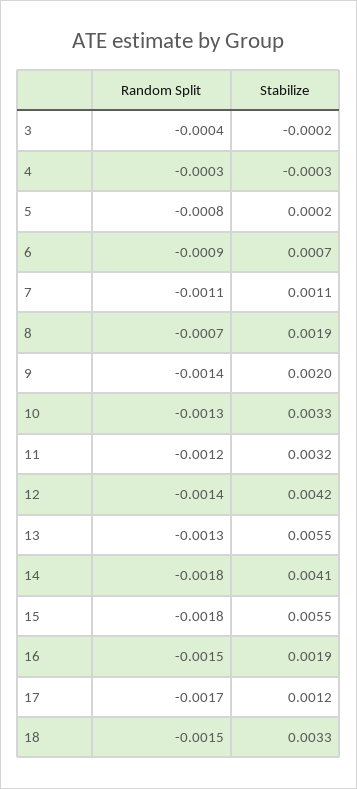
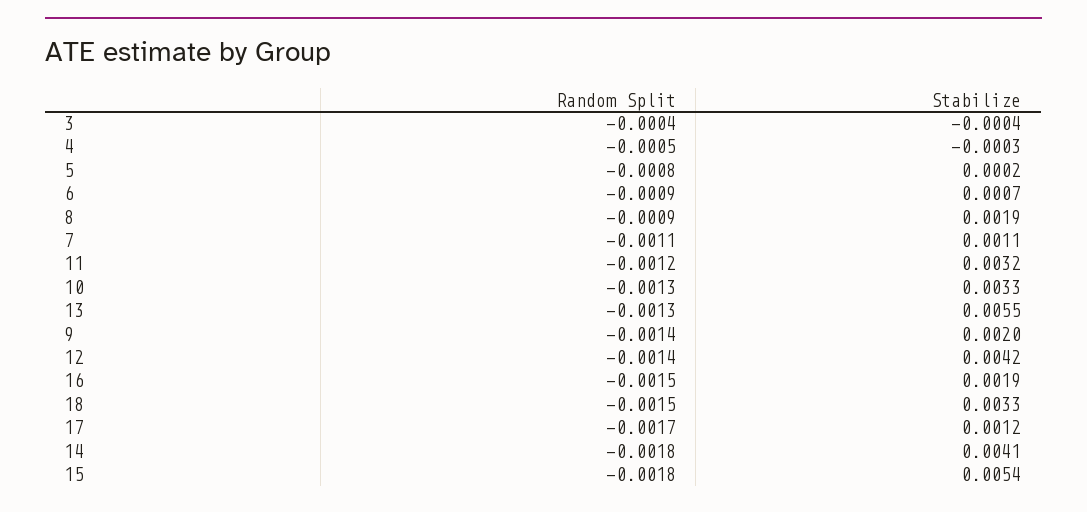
Stabilize, 3: -0.0002 -> -0.0004
Random Split, 4: -0.0003 -> -0.0005
Random Split, 8: -0.0007 -> -0.0009
Stabilize, 15: 0.0055 -> 0.0054

